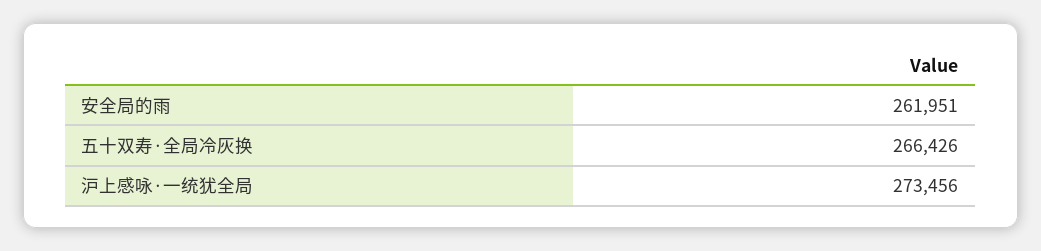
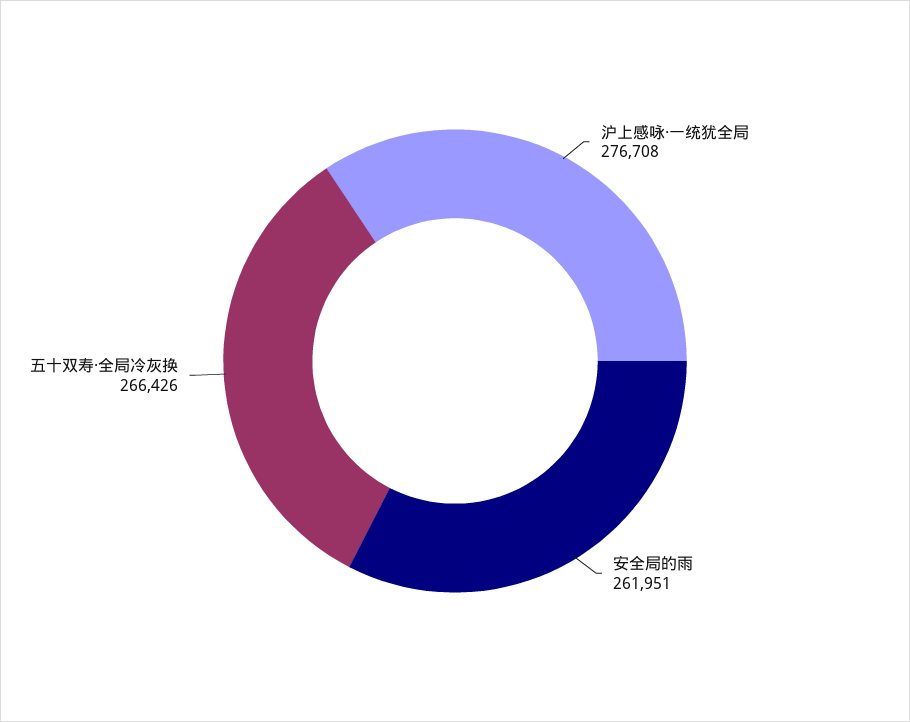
沪上感咏·一统犹全局: 273456 -> 276708

